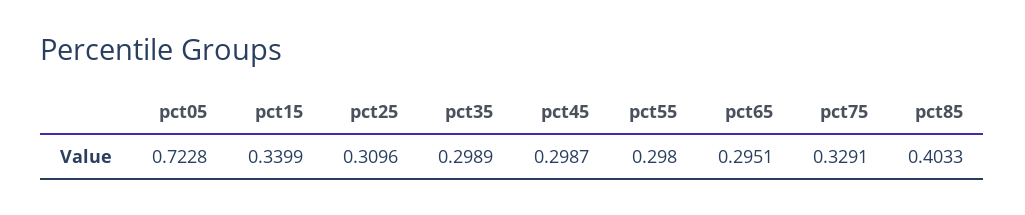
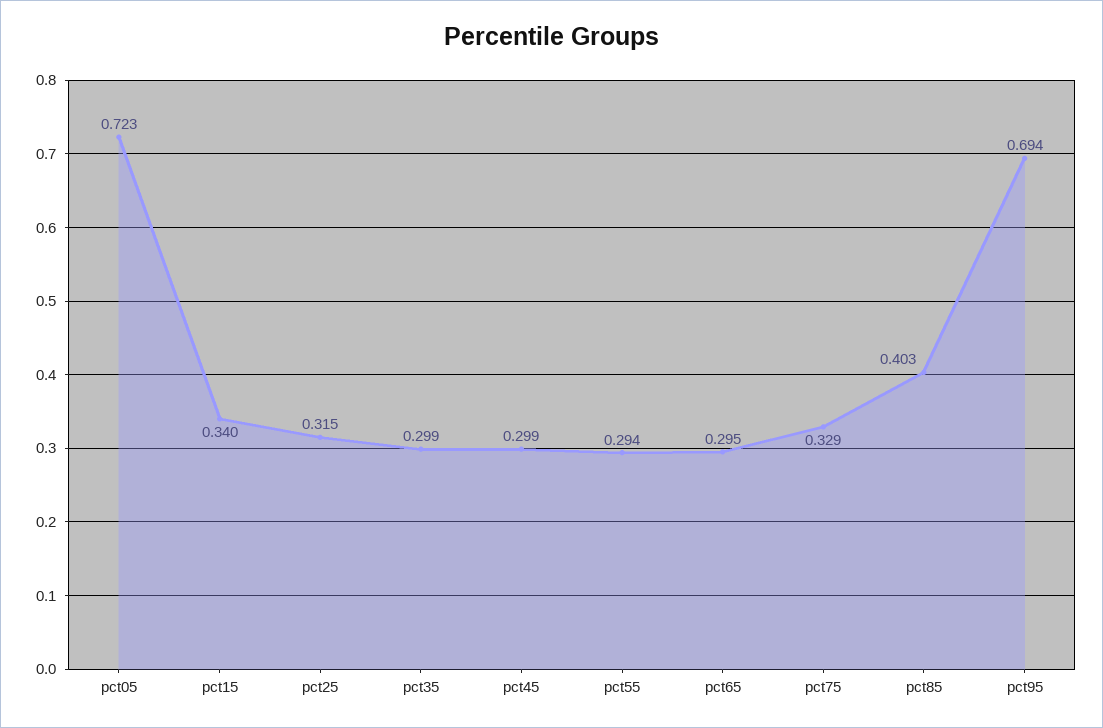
pct25: 0.3096 -> 0.315
pct55: 0.298 -> 0.294
pct95: none -> 0.694

